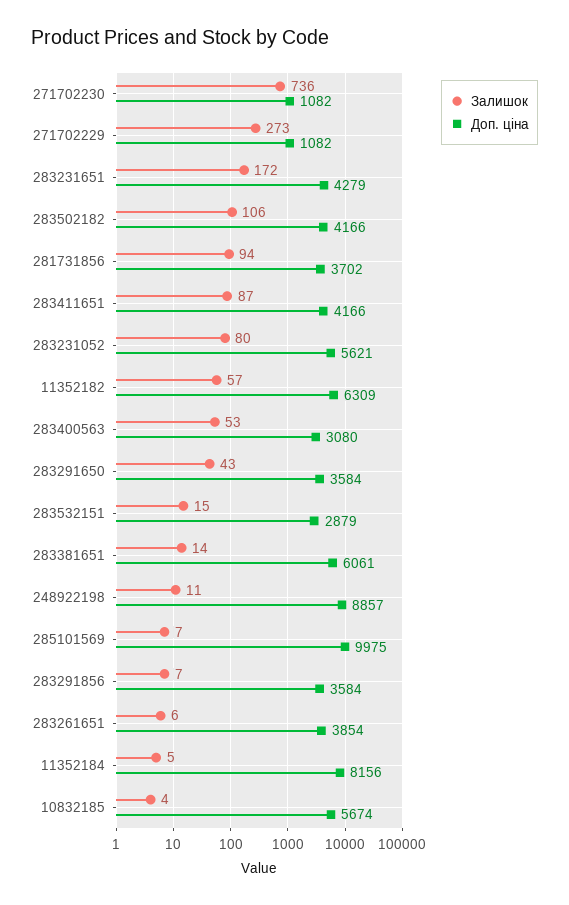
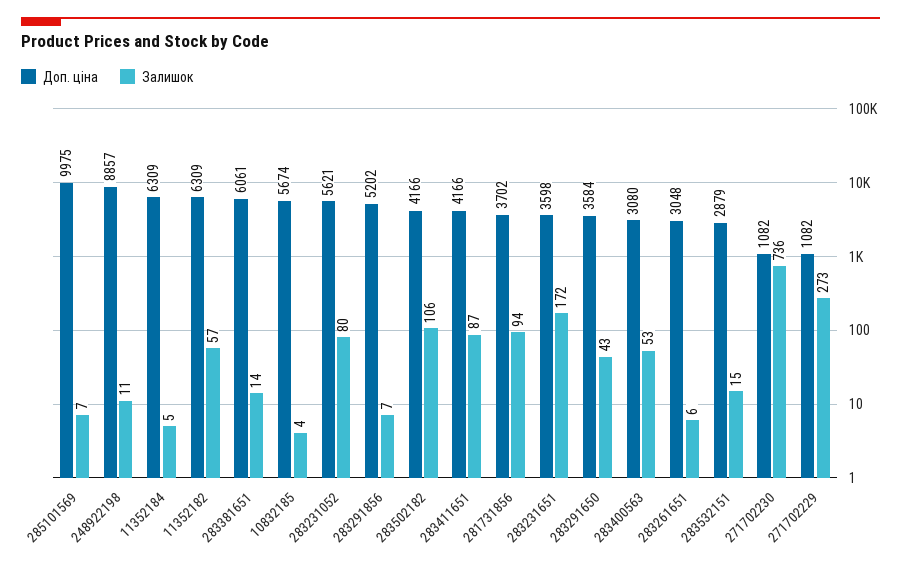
Доп. ціна, 283231651: 4279 -> 3598
Доп. ціна, 283291856: 3584 -> 5202
Доп. ціна, 283261651: 3854 -> 3048
Доп. ціна, 11352184: 8156 -> 6309

